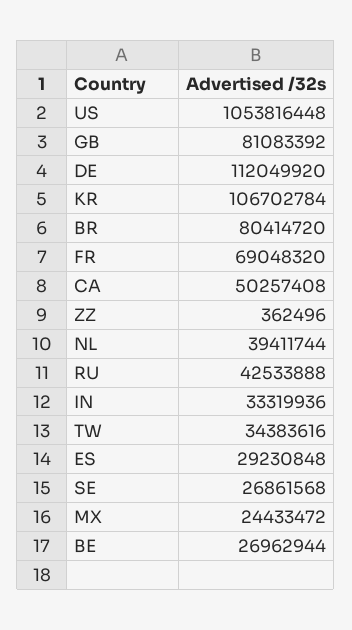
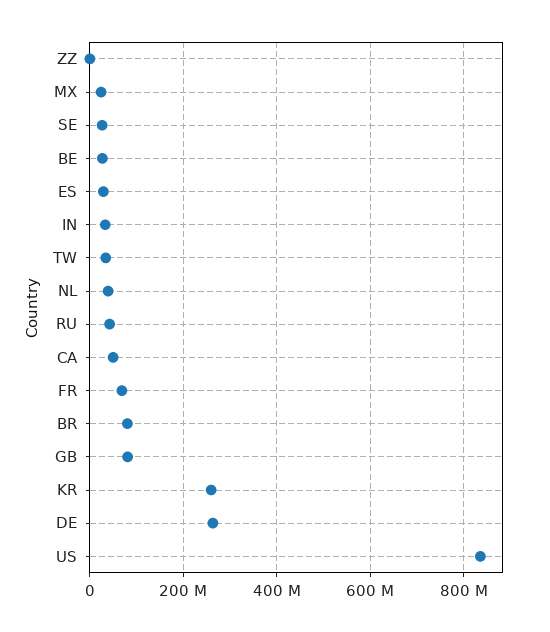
US: 1053816448 -> 840000000
DE: 112049920 -> 260000000
KR: 106702784 -> 260000000

